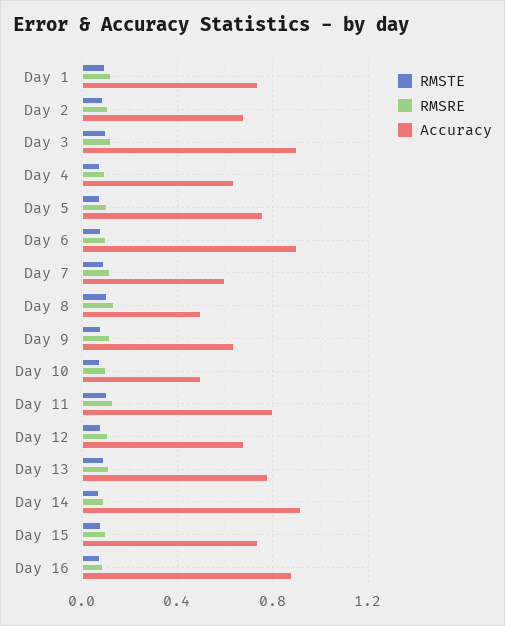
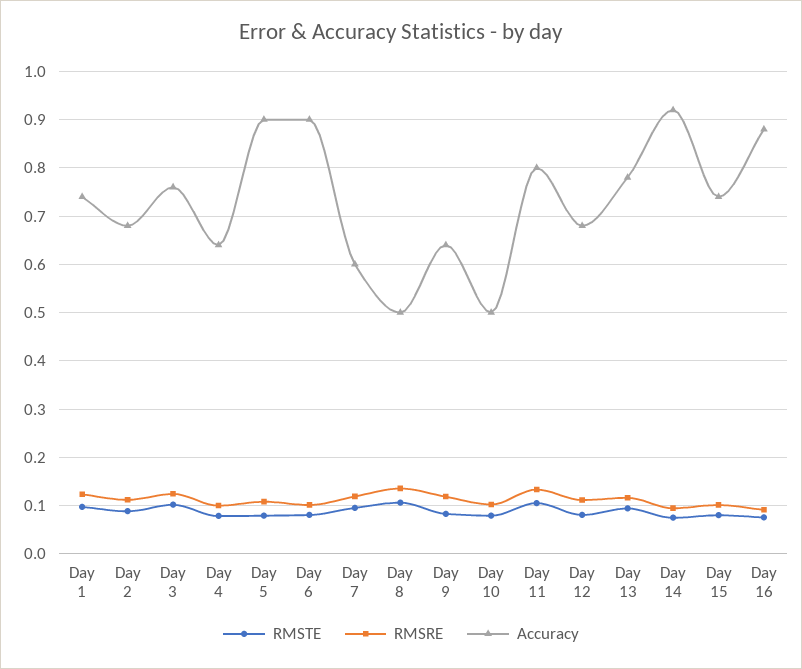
Accuracy, Day 3: 0.9 -> 0.76
Accuracy, Day 5: 0.75 -> 0.9

